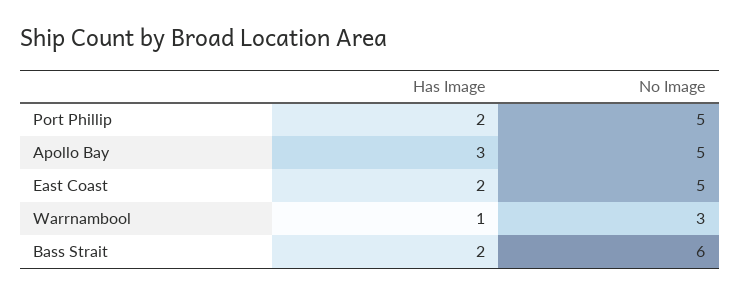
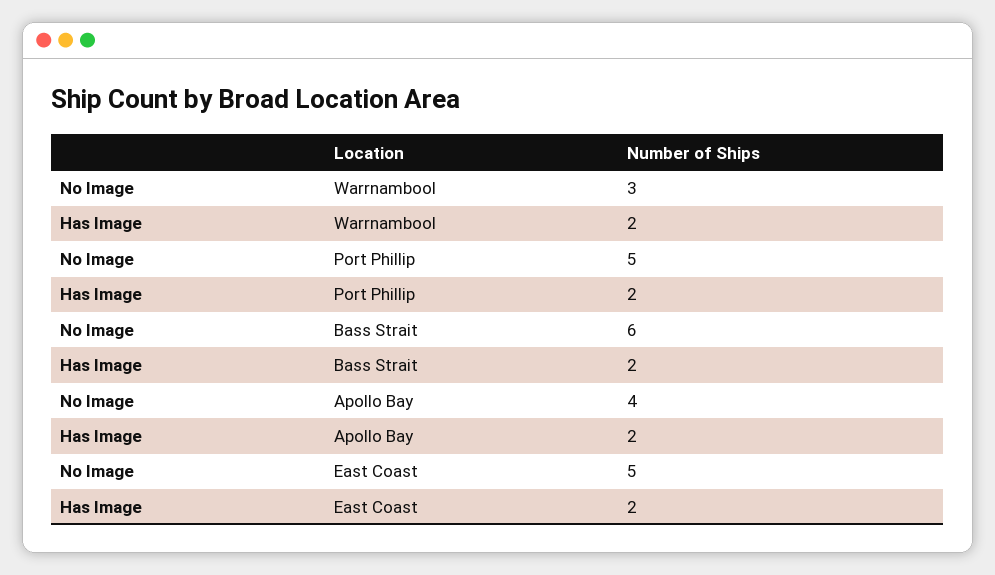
Has Image, Apollo Bay: 3 -> 2
No Image, Apollo Bay: 5 -> 4
Has Image, Warrnambool: 1 -> 2

